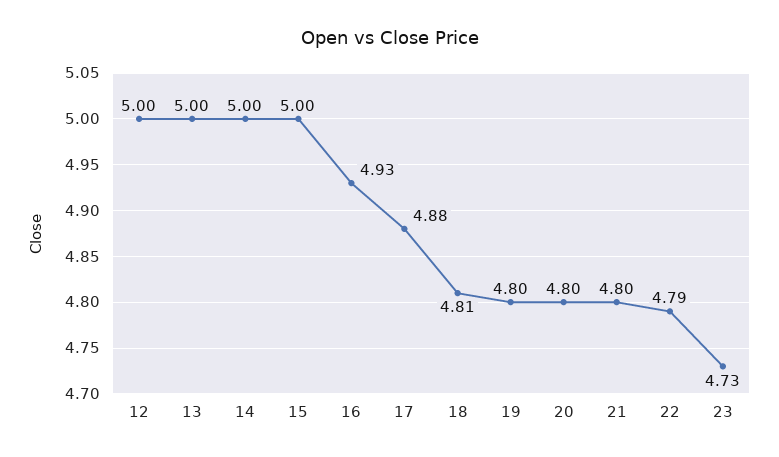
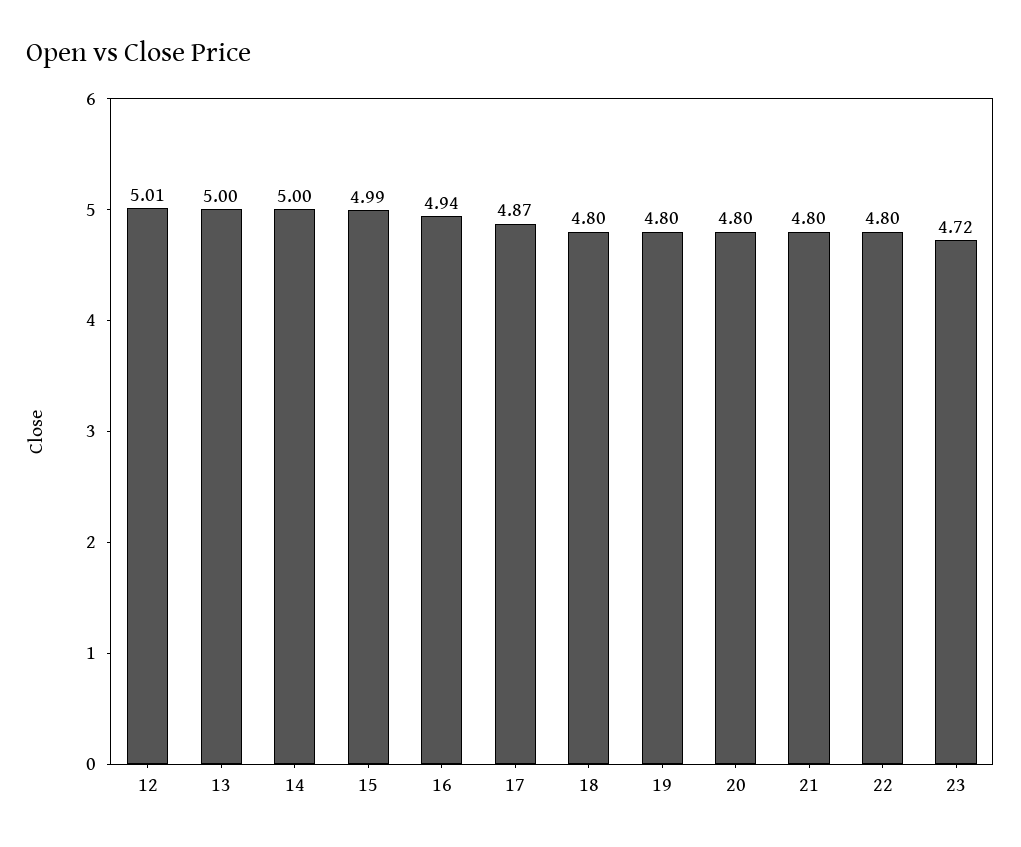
12: 5 -> 5.01
15: 5 -> 4.99
16: 4.93 -> 4.94
17: 4.88 -> 4.87
18: 4.81 -> 4.8
22: 4.79 -> 4.8
23: 4.73 -> 4.72

